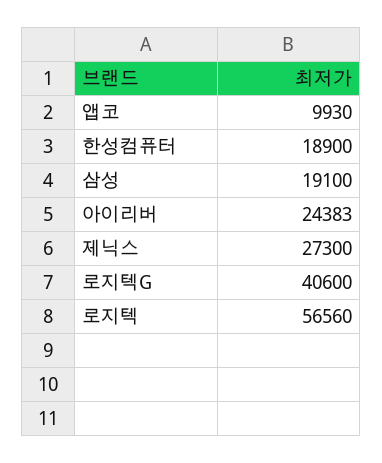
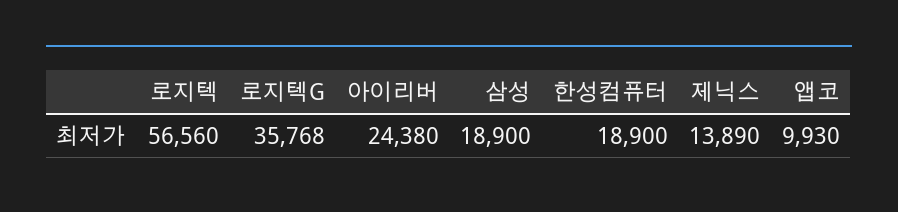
삼성: 19100 -> 18900
아이리버: 24383 -> 24380
제닉스: 27300 -> 13890
로지텍G: 40600 -> 35768

